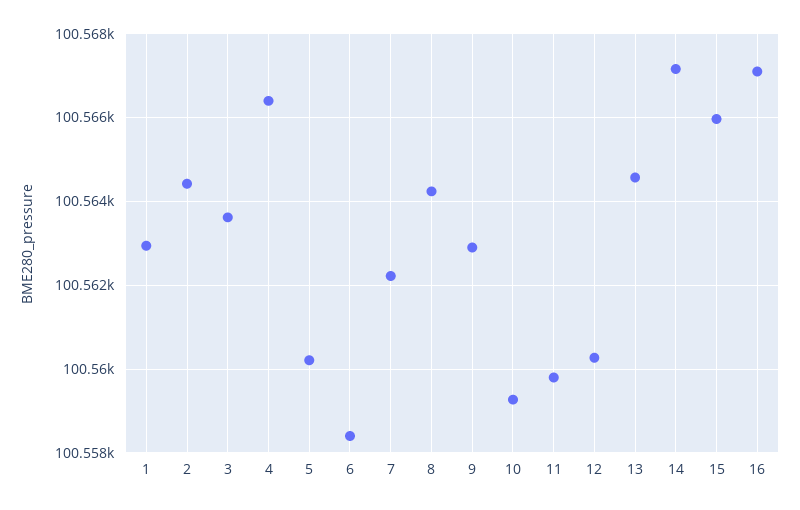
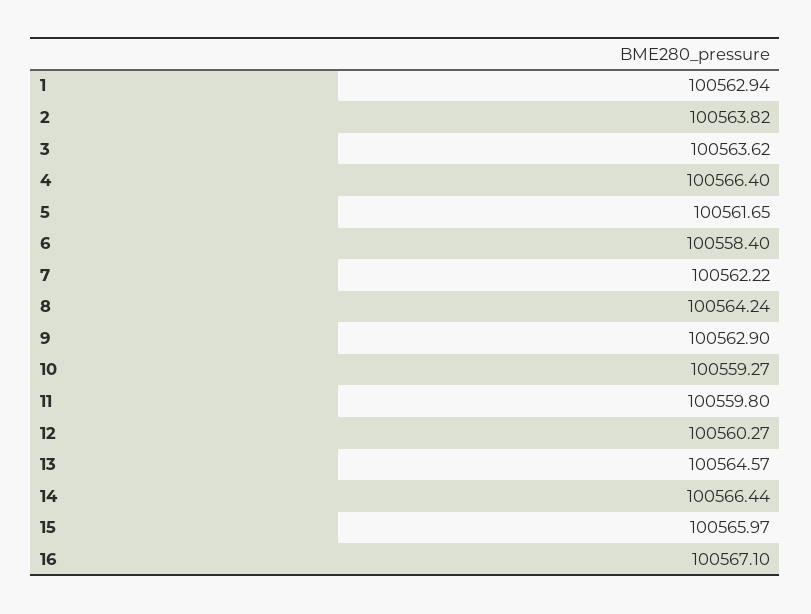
2: 100564.4 -> 100563.82
5: 100560.2 -> 100561.65
14: 100567.2 -> 100566.44

